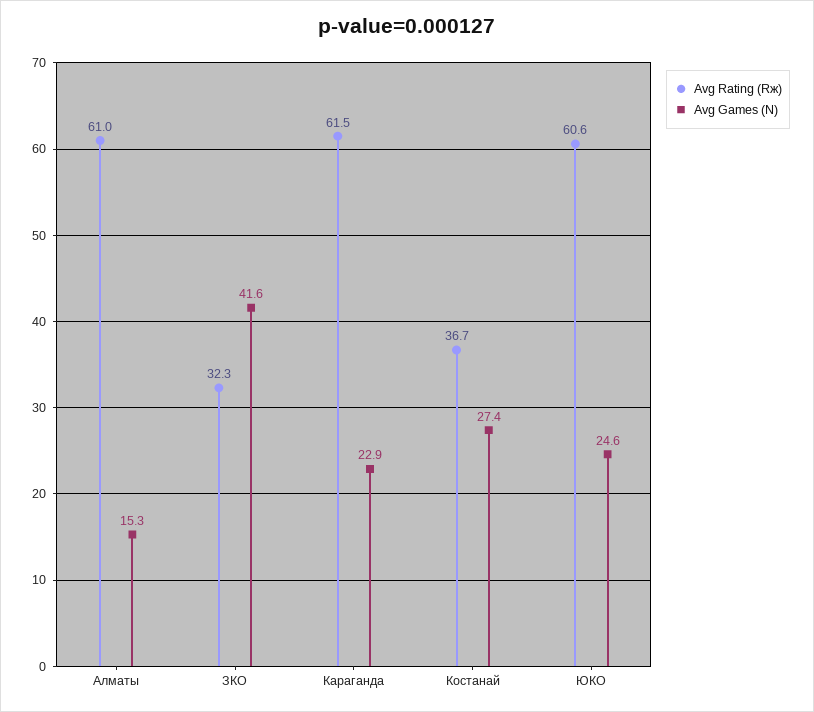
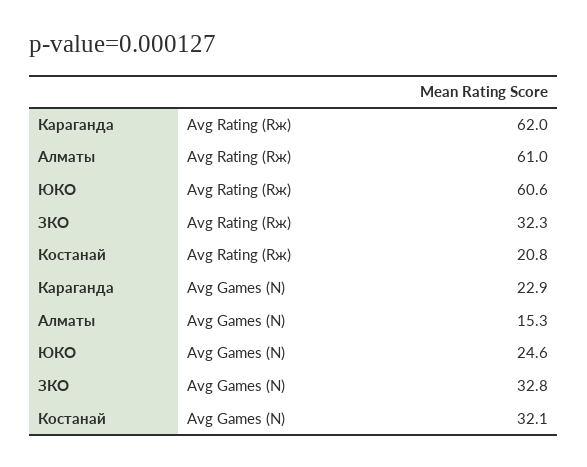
Avg Games (N), ЗКО: 41.6 -> 32.8
Avg Rating (Rж), Караганда: 61.5 -> 62
Avg Rating (Rж), Костанай: 36.7 -> 20.8
Avg Games (N), Костанай: 27.4 -> 32.1

